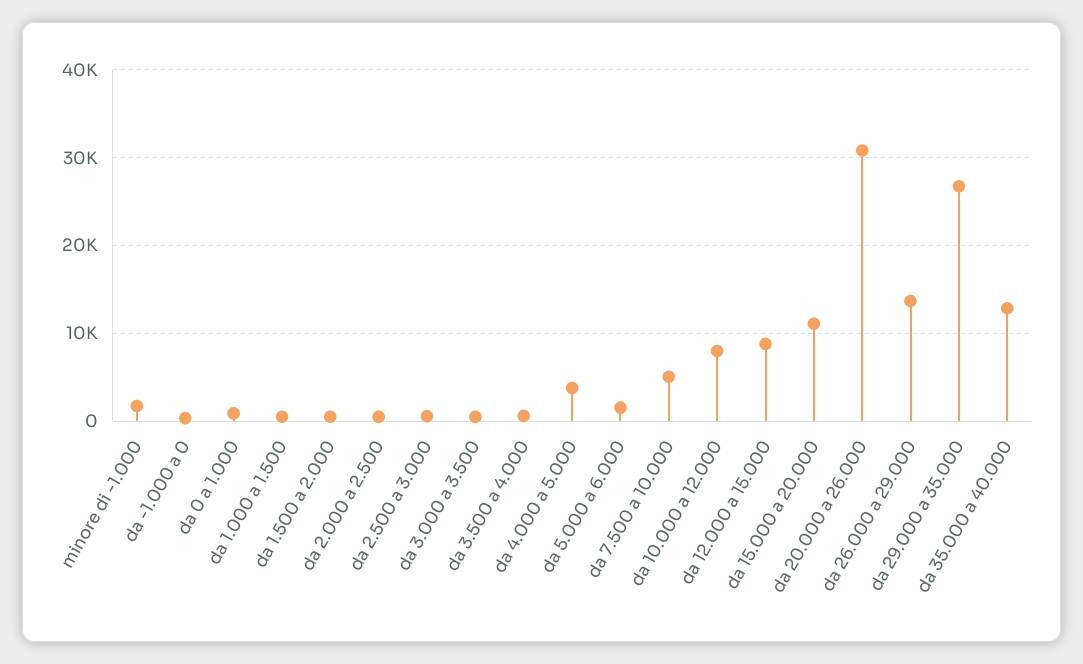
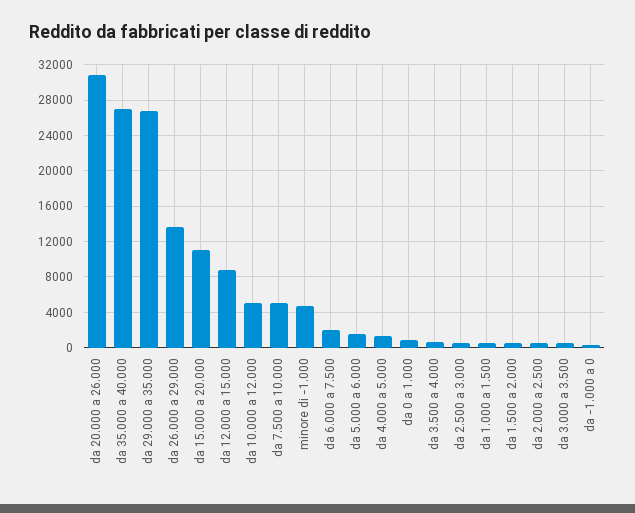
minore di -1.000: 2000 -> 5000
da 4.000 a 5.000: 4000 -> 1000
da 10.000 a 12.000: 8000 -> 5000
da 35.000 a 40.000: 13000 -> 27000
da 6.000 a 7.500: none -> 2000

